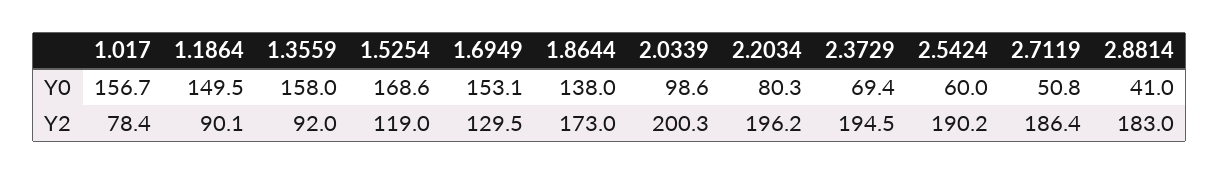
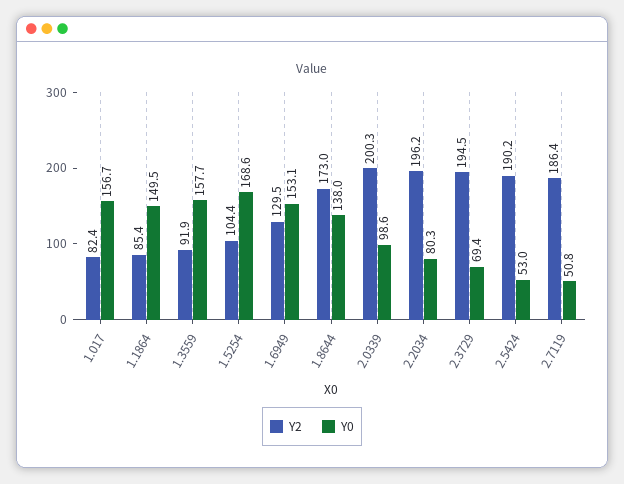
Y0, 1.3559: 158 -> 157.7
Y0, 2.5424: 60 -> 53
Y0, 2.8814: 41 -> none
Y2, 1.017: 78.4 -> 82.4
Y2, 1.1864: 90.1 -> 85.4
Y2, 1.3559: 92 -> 91.9
Y2, 1.5254: 119 -> 104.4
Y2, 2.8814: 183 -> none

